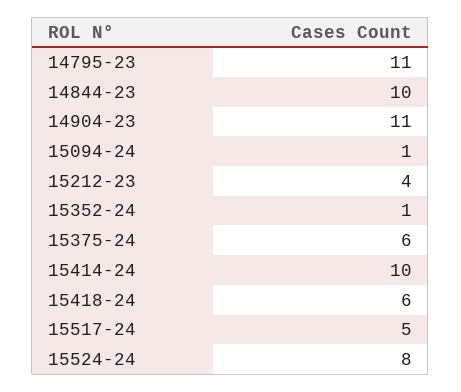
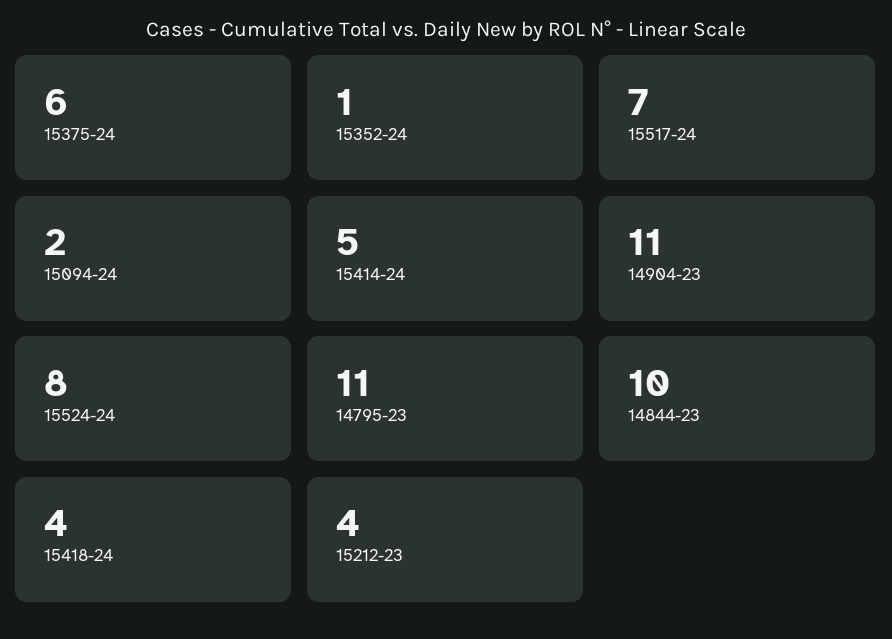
15094-24: 1 -> 2
15414-24: 10 -> 5
15418-24: 6 -> 4
15517-24: 5 -> 7

